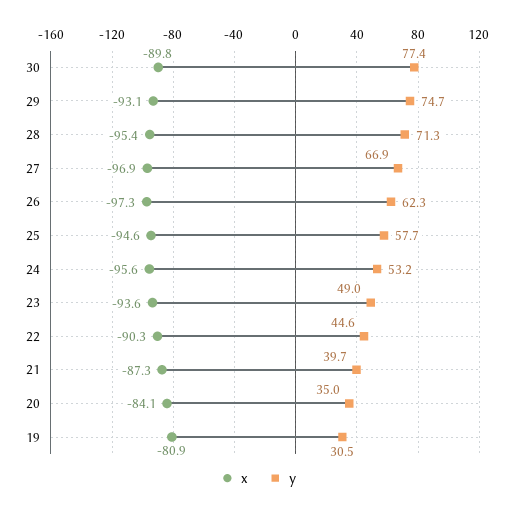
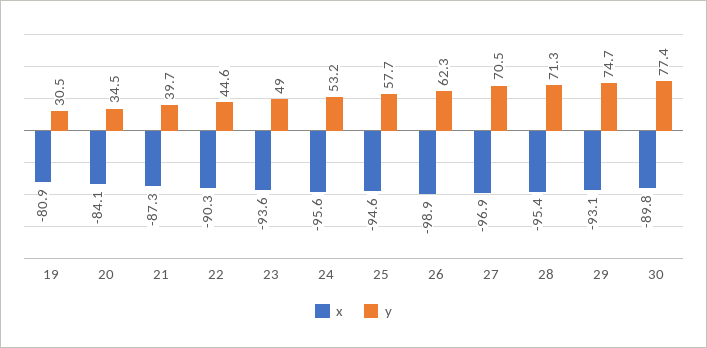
y, 27: 66.9 -> 70.5
x, 26: -97.3 -> -98.9
y, 20: 35 -> 34.5

